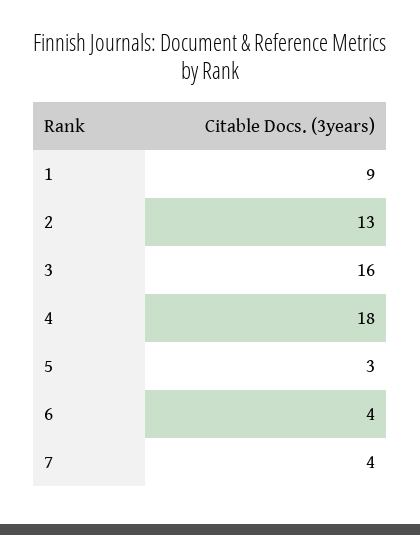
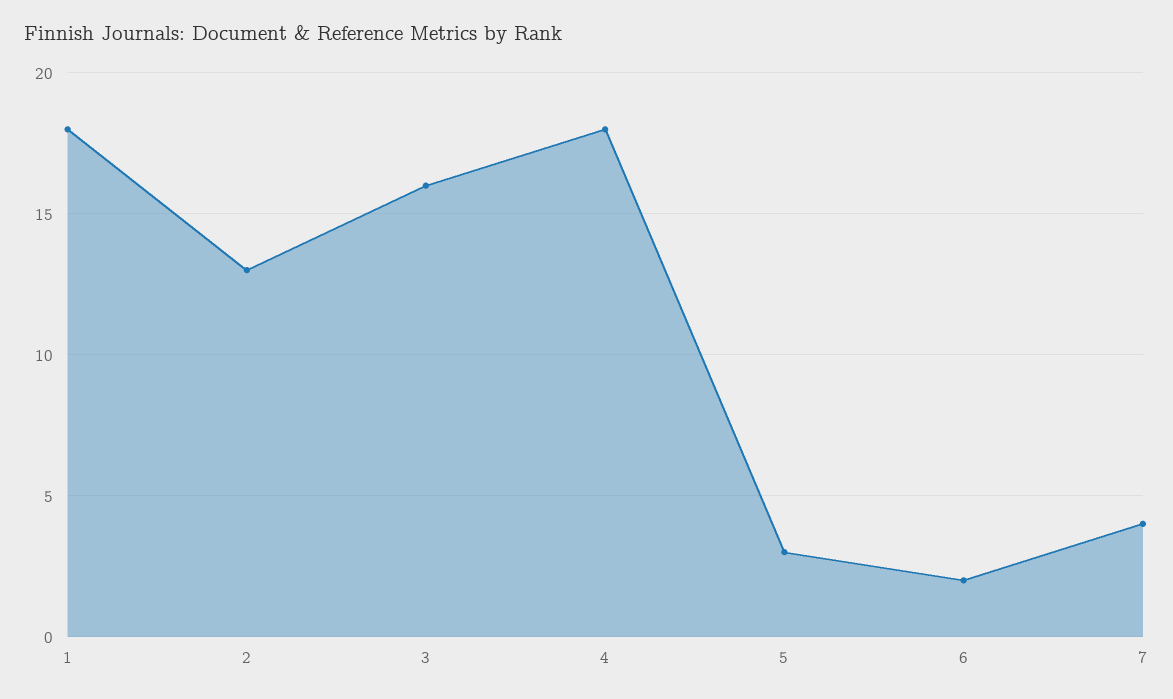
1: 9 -> 18
6: 4 -> 2

